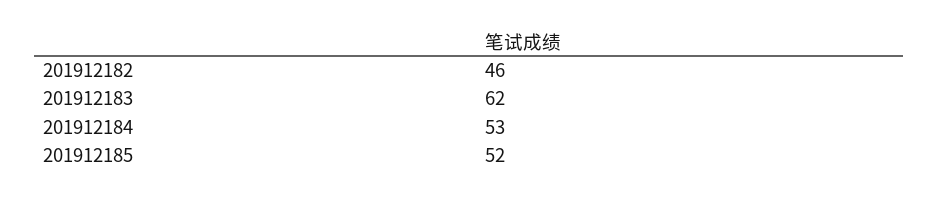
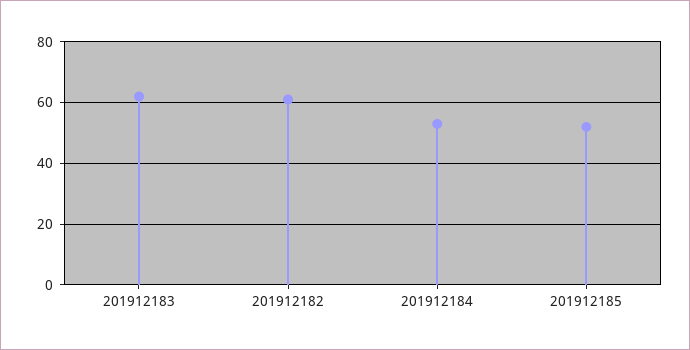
201912182: 46 -> 60

